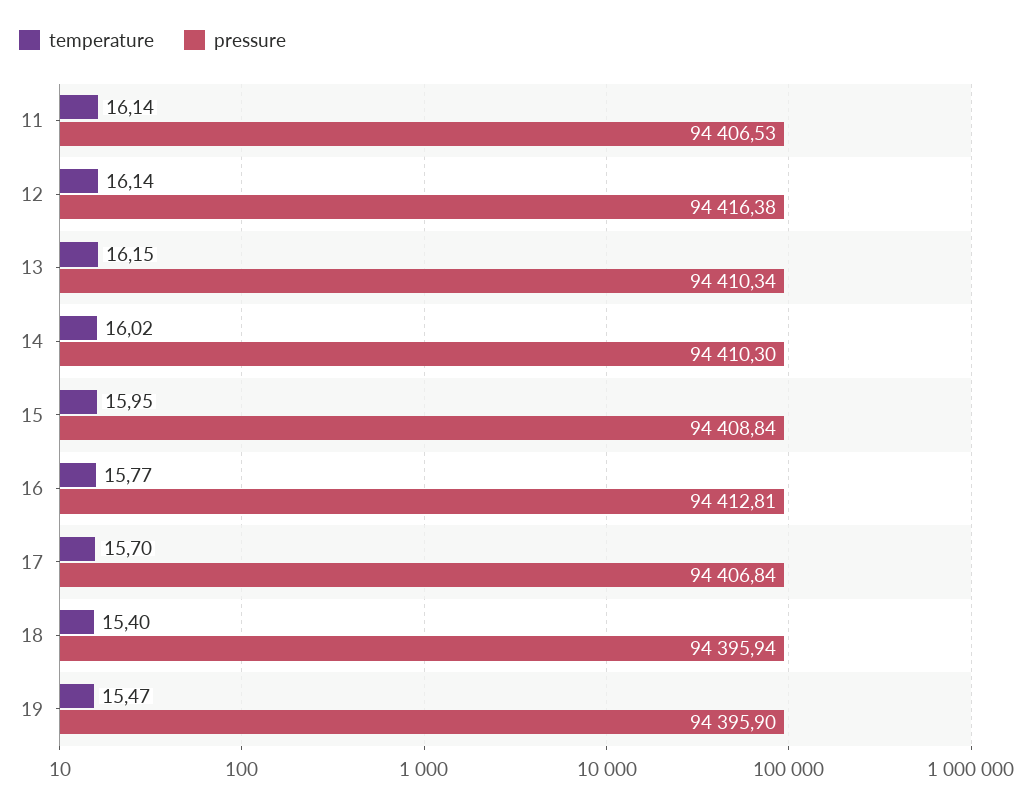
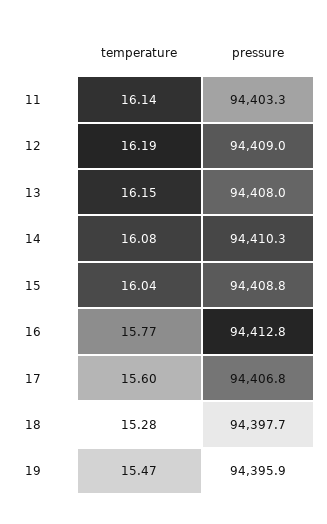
pressure, 11: 94406.53 -> 94403.3
temperature, 12: 16.14 -> 16.19
pressure, 12: 94416.38 -> 94409
pressure, 13: 94410.34 -> 94408
temperature, 14: 16.02 -> 16.08
temperature, 15: 15.95 -> 16.04
temperature, 17: 15.7 -> 15.6
temperature, 18: 15.4 -> 15.28
pressure, 18: 94395.94 -> 94397.7

